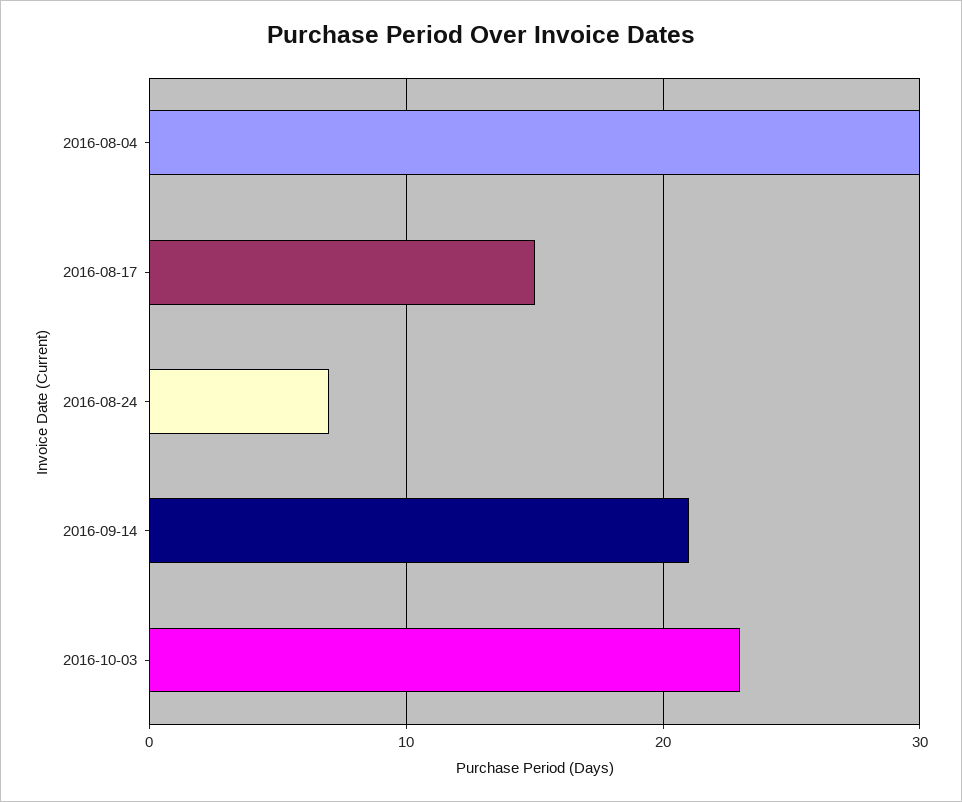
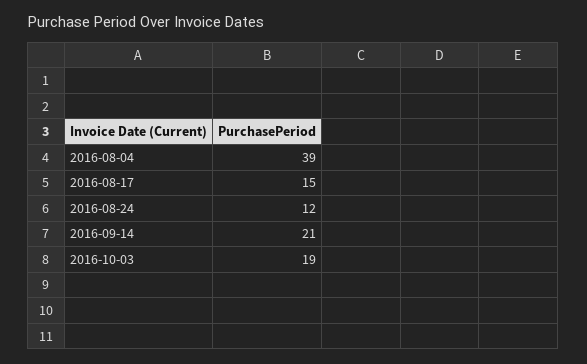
2016-08-04: 30 -> 39
2016-08-24: 7 -> 12
2016-10-03: 23 -> 19

